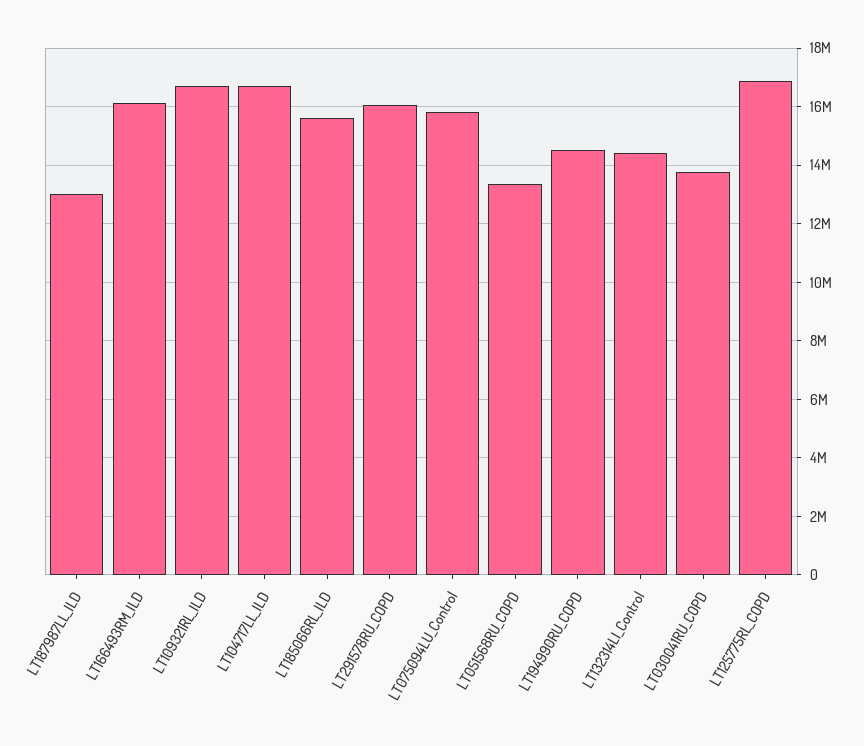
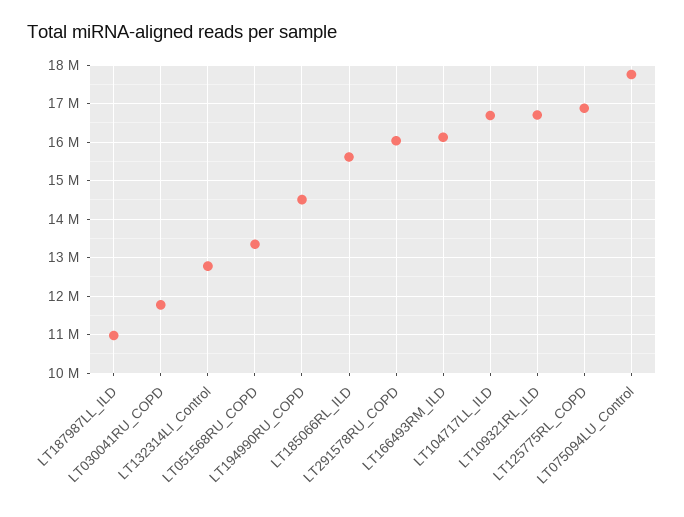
LT187987LL_ILD: 13000000 -> 11000000
LT075094LU_Control: 15750000 -> 17800000
LT132314LI_Control: 14500000 -> 12800000
LT030041RU_COPD: 13750000 -> 11800000

